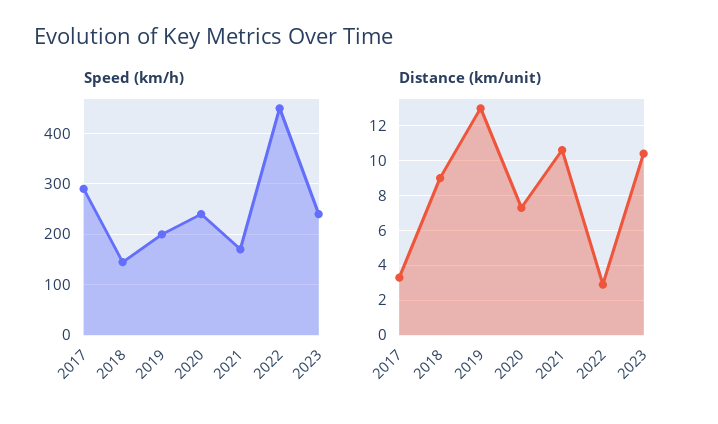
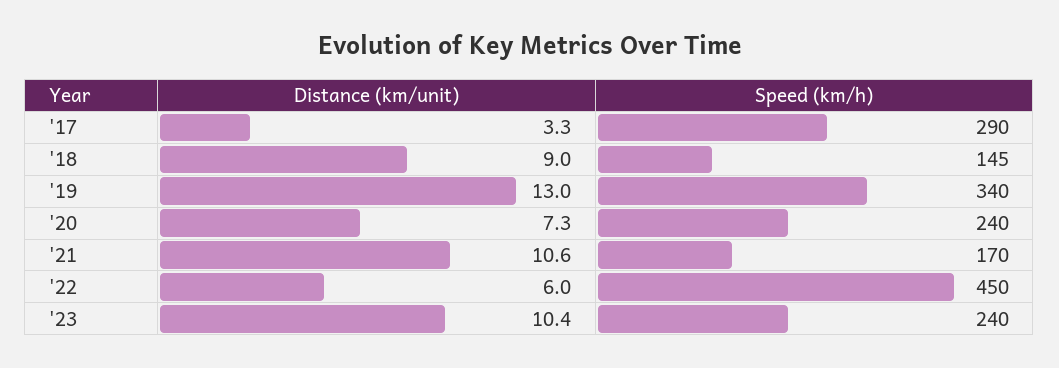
Speed (km/h), 2019: 200 -> 340
Distance (km/unit), 2022: 3 -> 6

